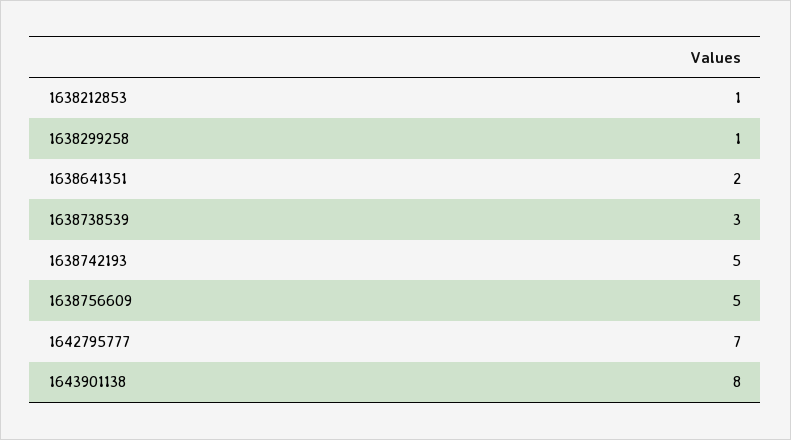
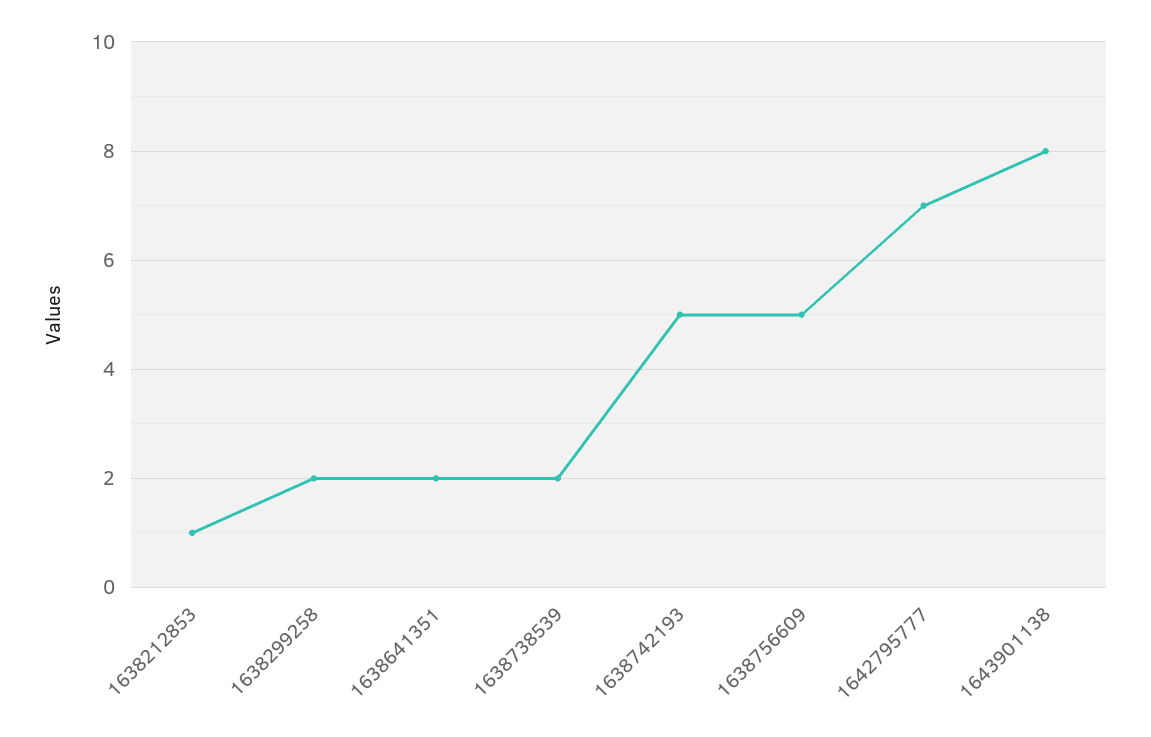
1638299258: 1 -> 2
1638738539: 3 -> 2

